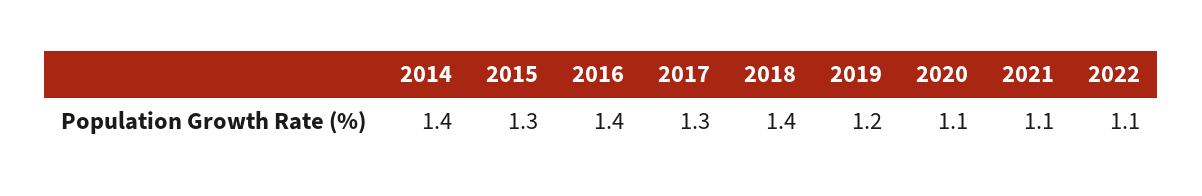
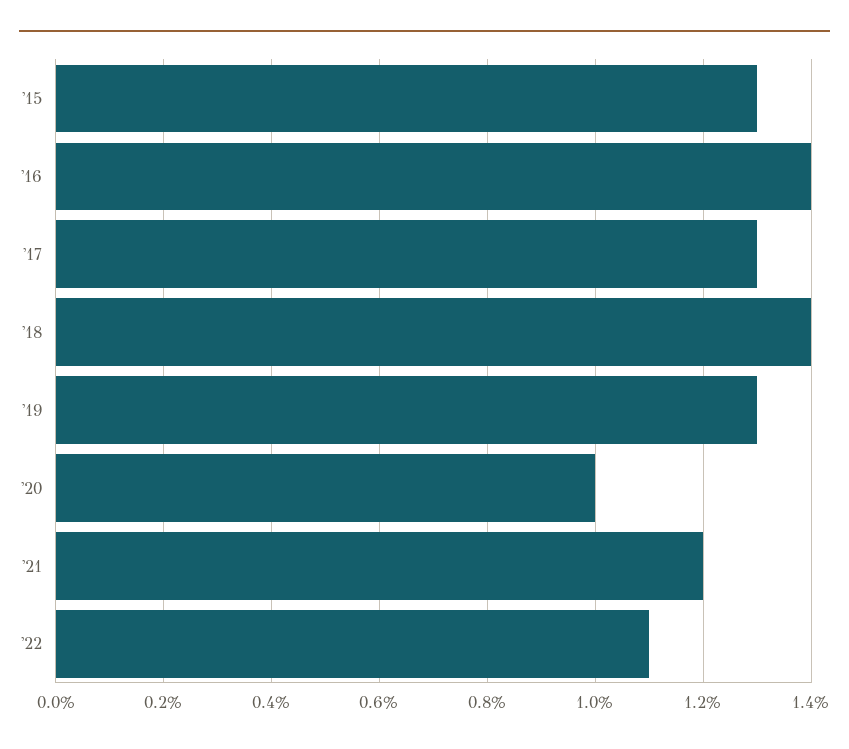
2014: 1.4 -> none
2019: 1.2 -> 1.3
2020: 1.1 -> 1
2021: 1.1 -> 1.2

